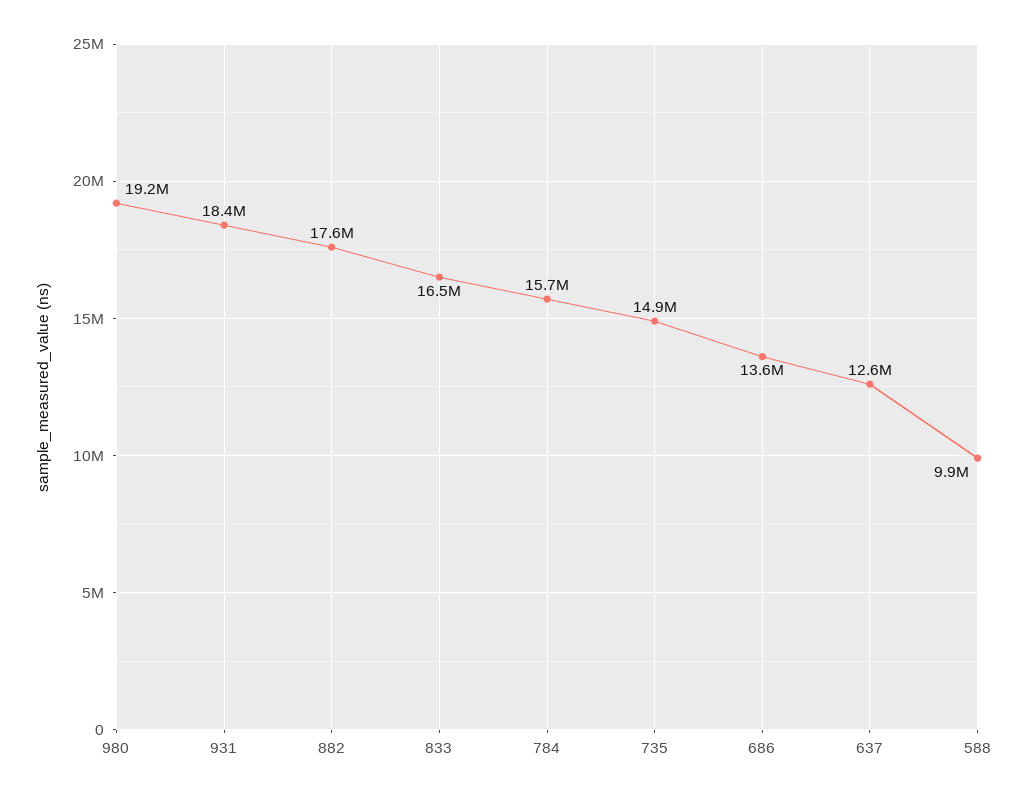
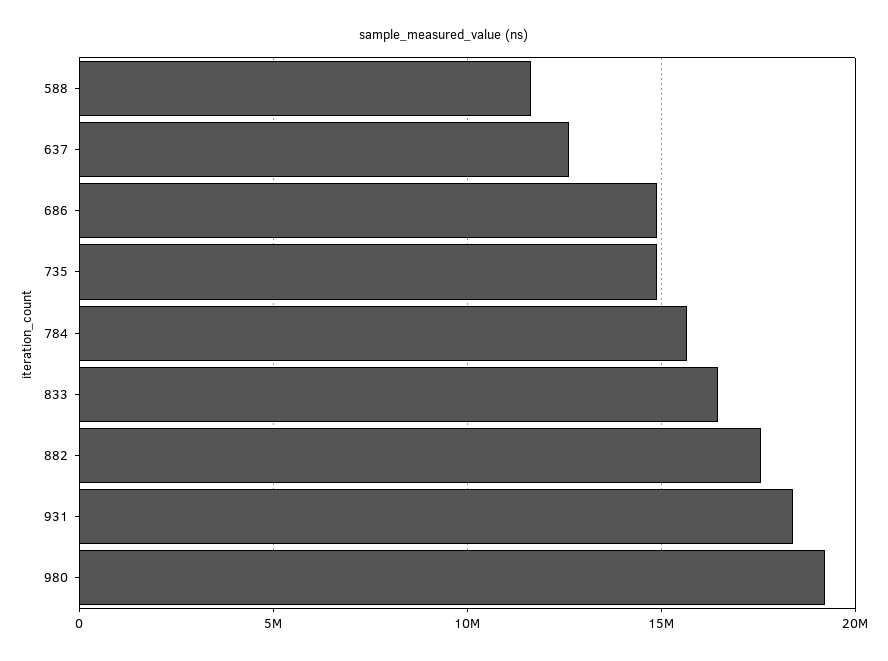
686: 13600000 -> 15000000
588: 9900000 -> 11500000

